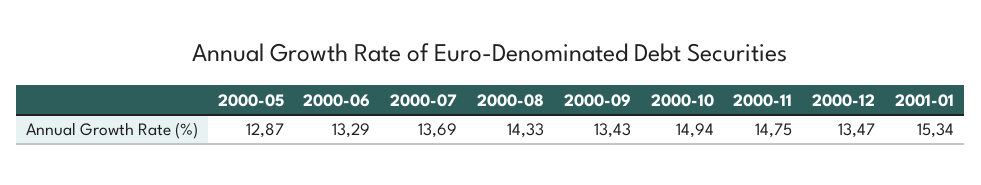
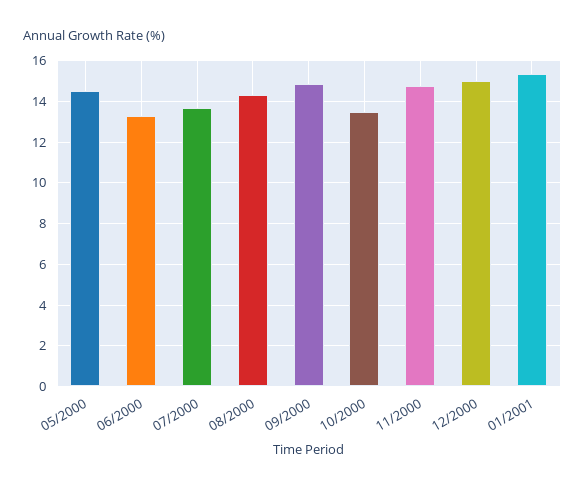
2000-05: 12.87 -> 14.5
2000-09: 13.43 -> 15
2000-10: 14.94 -> 13.5
2000-12: 13.47 -> 15

